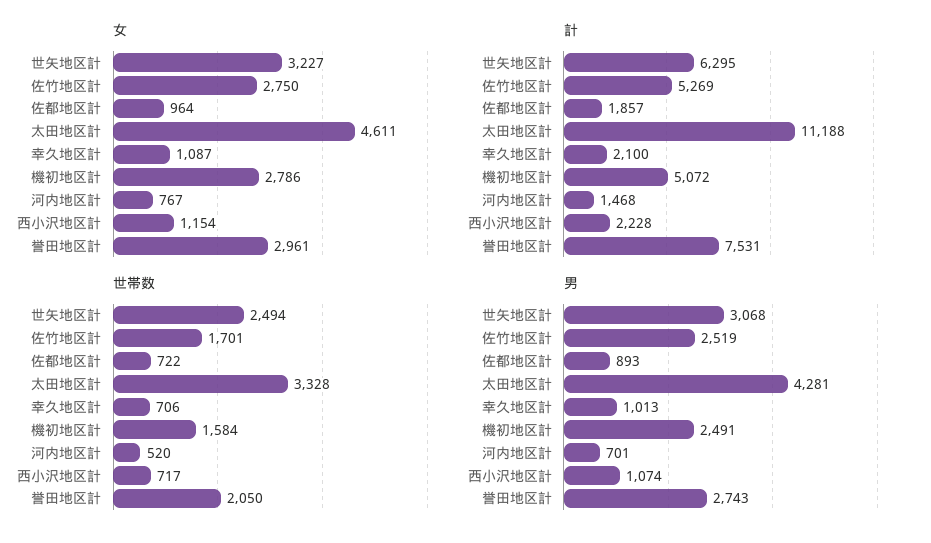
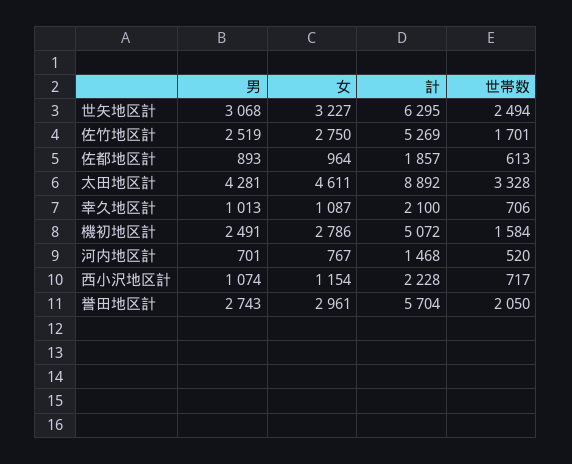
計, 太田地区計: 11188 -> 8892
計, 誉田地区計: 7531 -> 5704
世帯数, 佐都地区計: 722 -> 613

